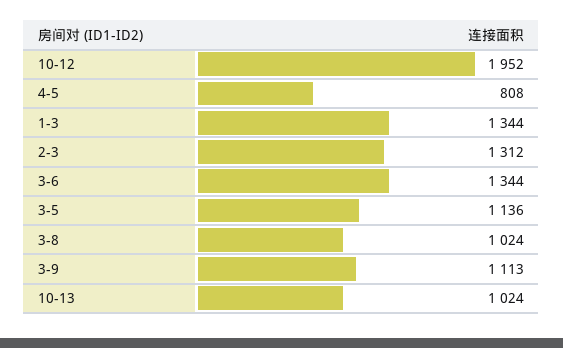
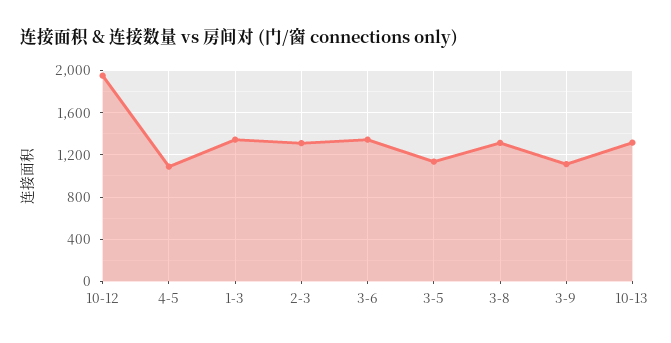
4-5: 808 -> 1100
3-8: 1024 -> 1300
10-13: 1024 -> 1300

